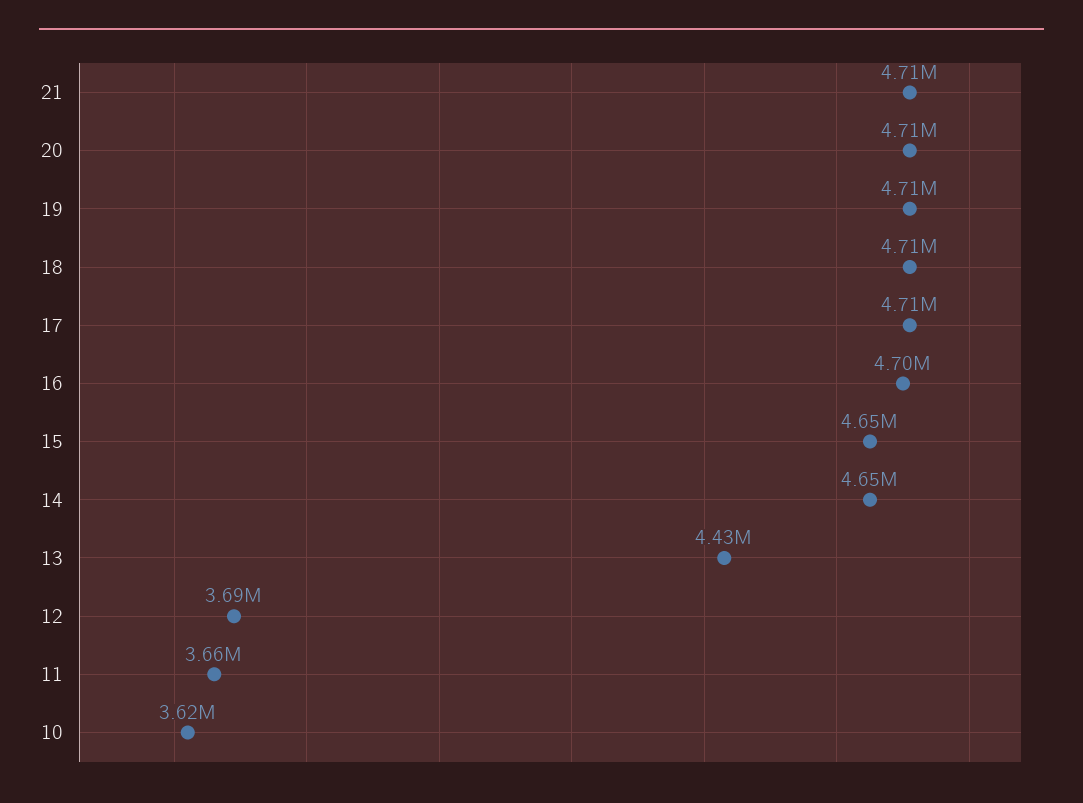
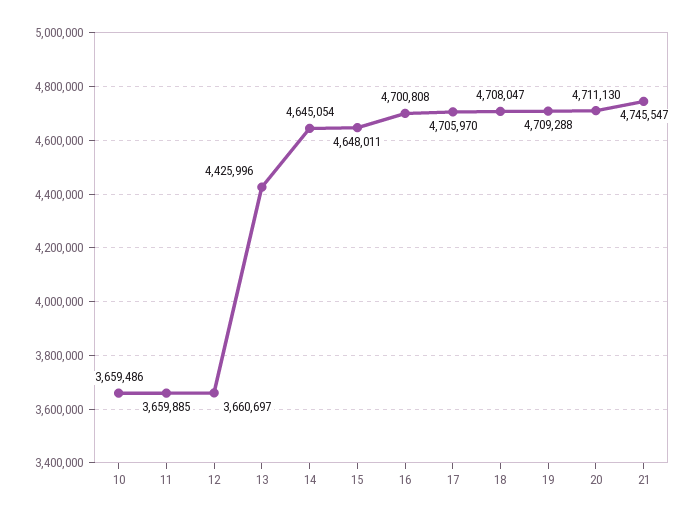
21: 4710000 -> 4745547
12: 3690000 -> 3660697
10: 3620000 -> 3659486

